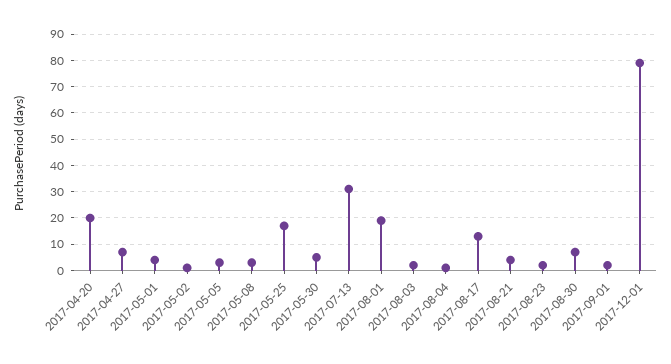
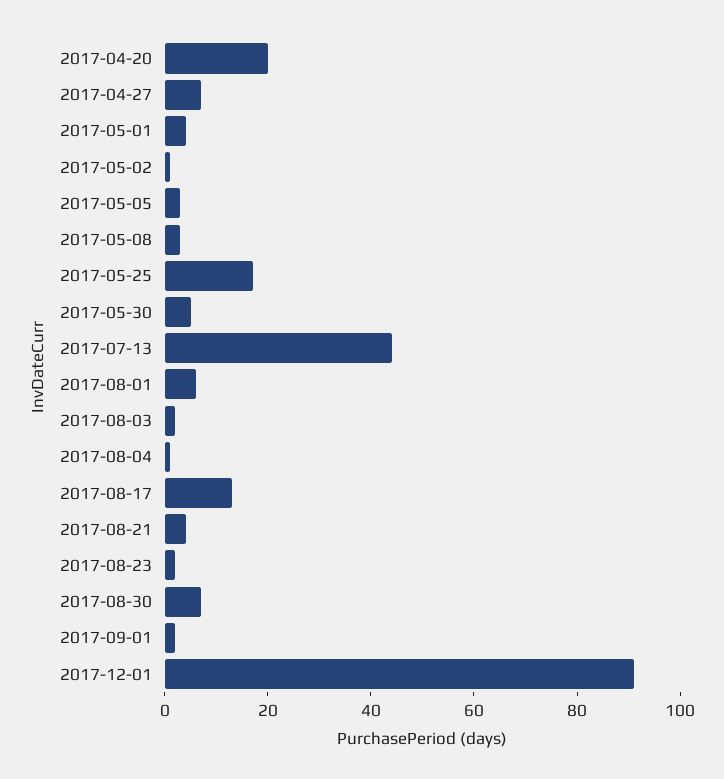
2017-07-13: 30 -> 45
2017-08-01: 20 -> 5
2017-12-01: 80 -> 90

